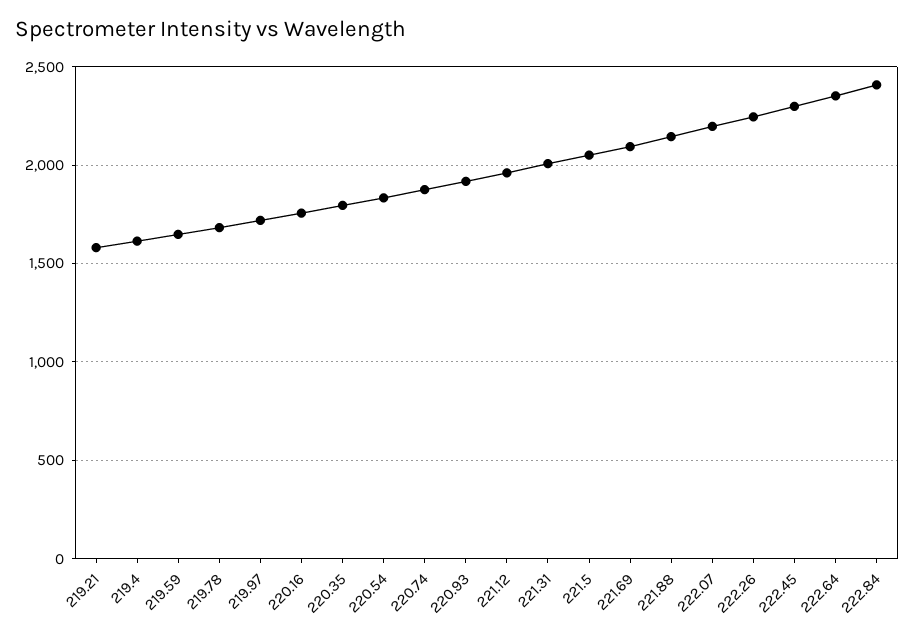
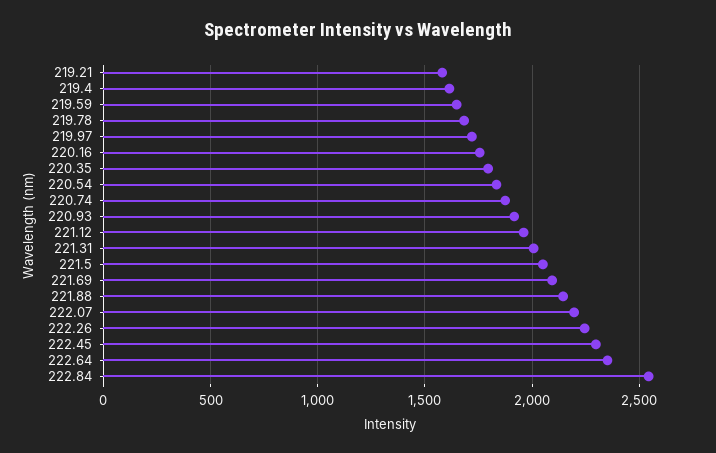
222.84: 2400 -> 2550

